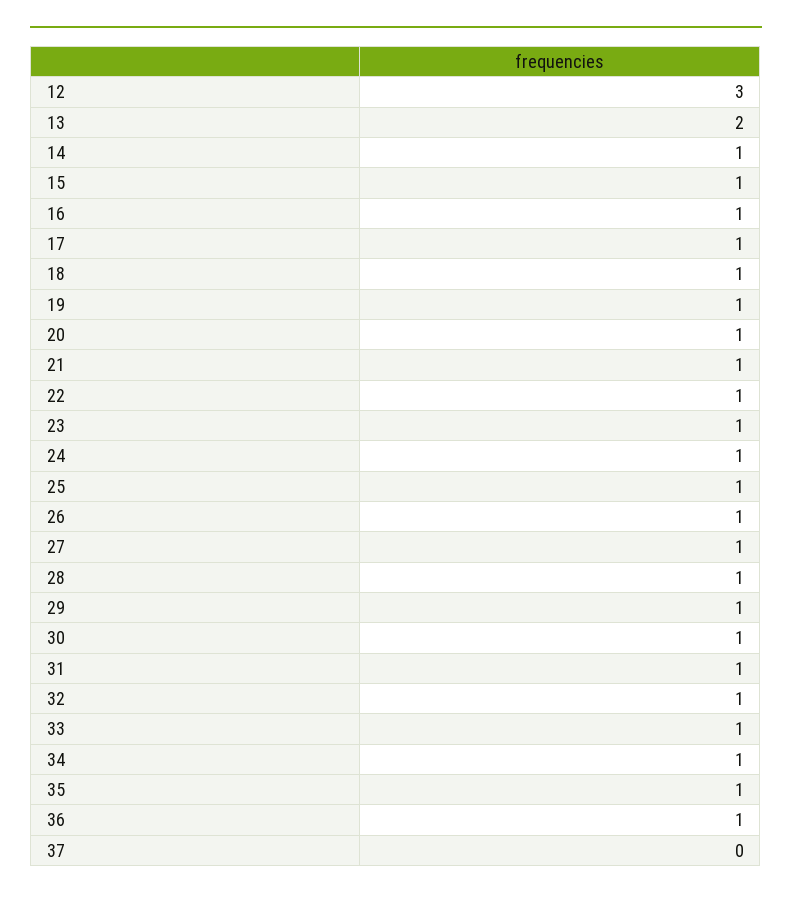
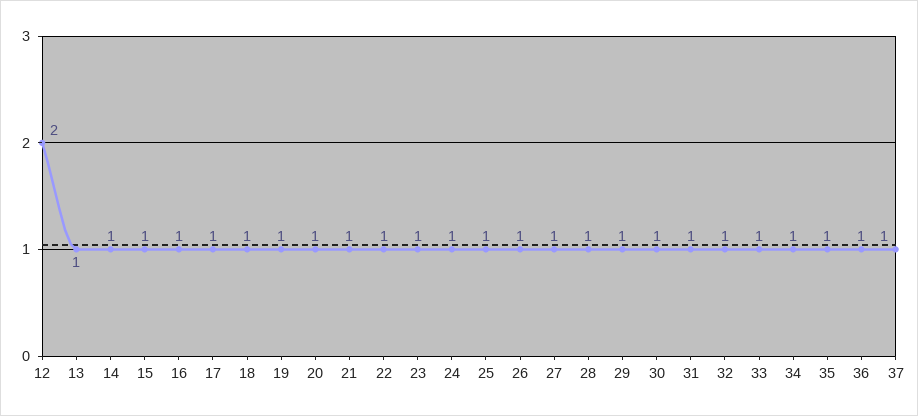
12: 3 -> 2
13: 2 -> 1
37: 0 -> 1

